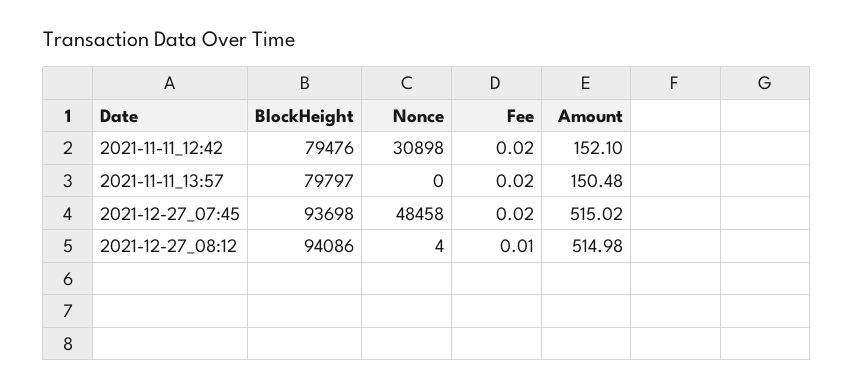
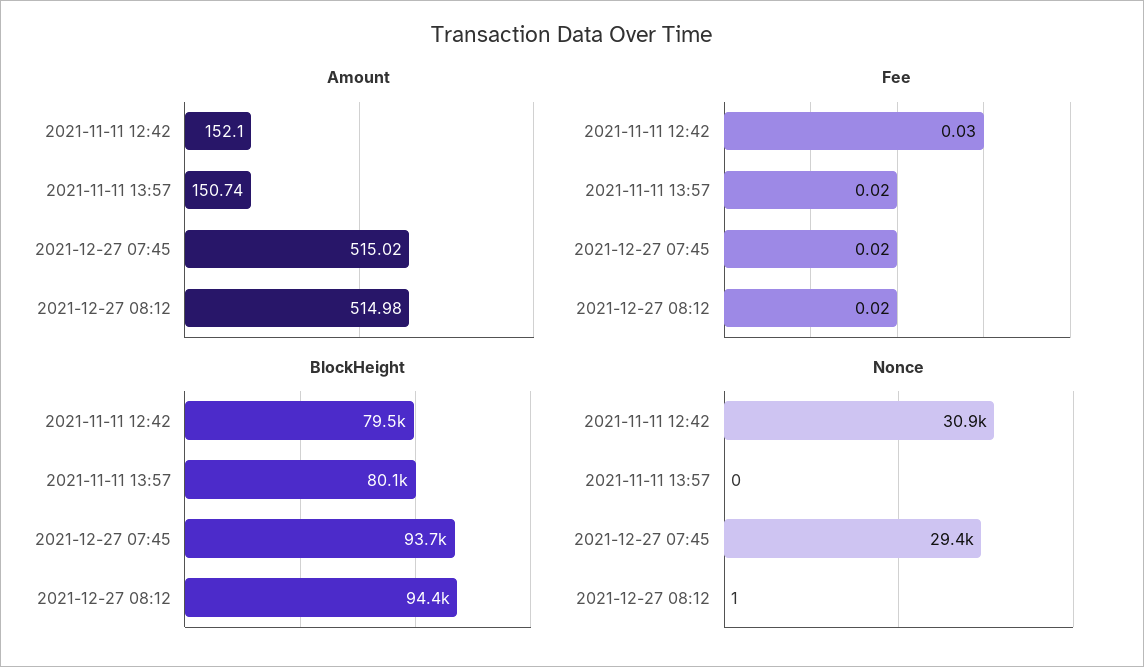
Fee, 2021-11-11_12:42: 0.02 -> 0.03
BlockHeight, 2021-11-11_13:57: 79797 -> 80100
Amount, 2021-11-11_13:57: 150.48 -> 150.74
Nonce, 2021-12-27_07:45: 48458 -> 29400
BlockHeight, 2021-12-27_08:12: 94086 -> 94400
Nonce, 2021-12-27_08:12: 4 -> 1
Fee, 2021-12-27_08:12: 0.01 -> 0.02

